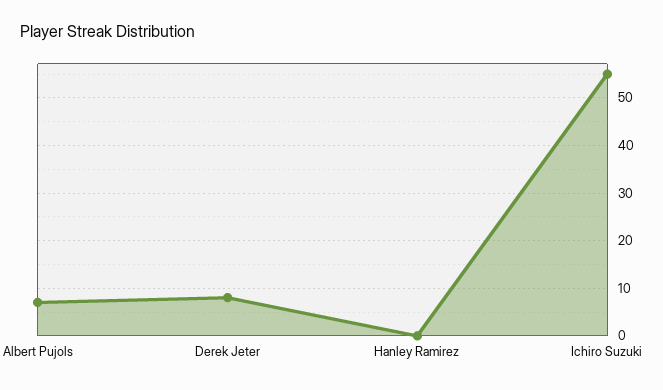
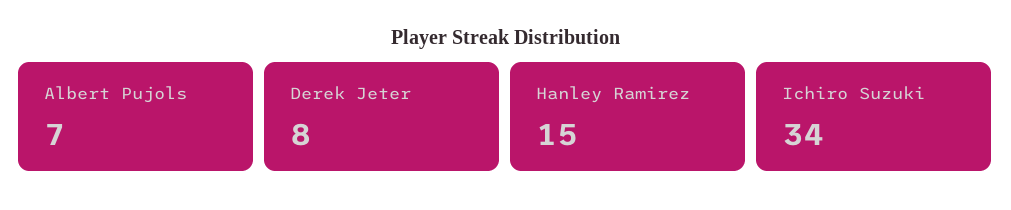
Hanley Ramirez: 0 -> 15
Ichiro Suzuki: 55 -> 34

